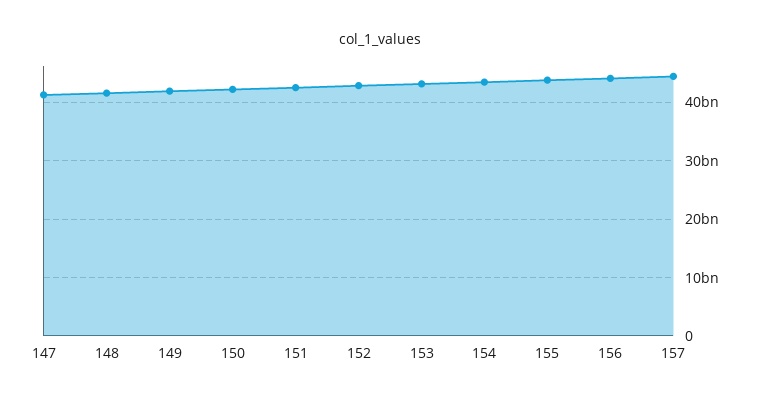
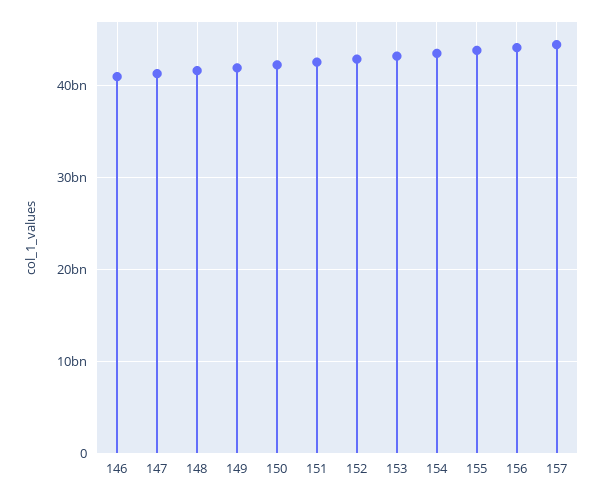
146: none -> 41000000000

